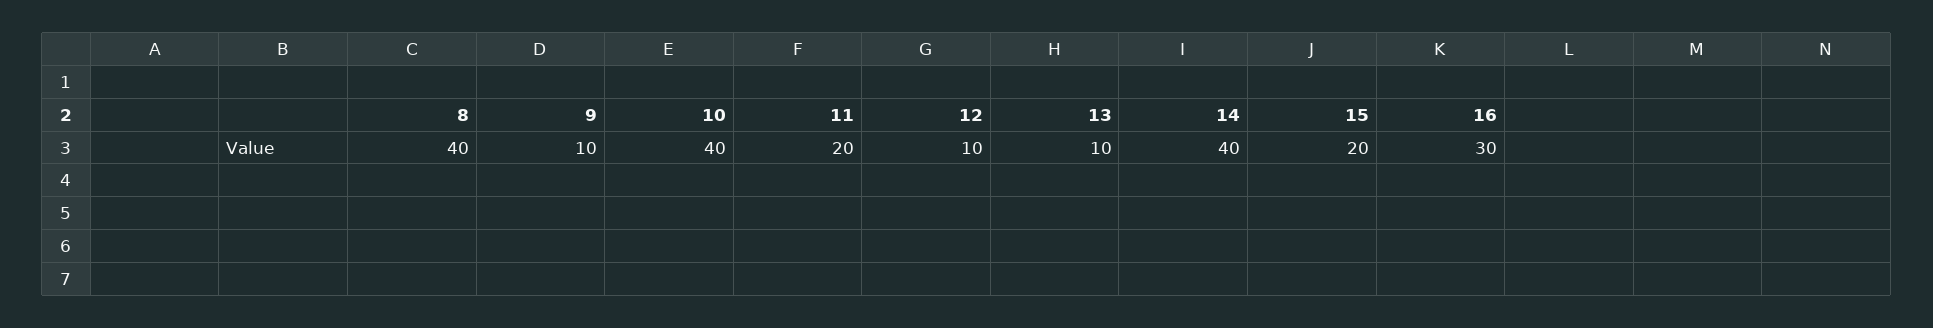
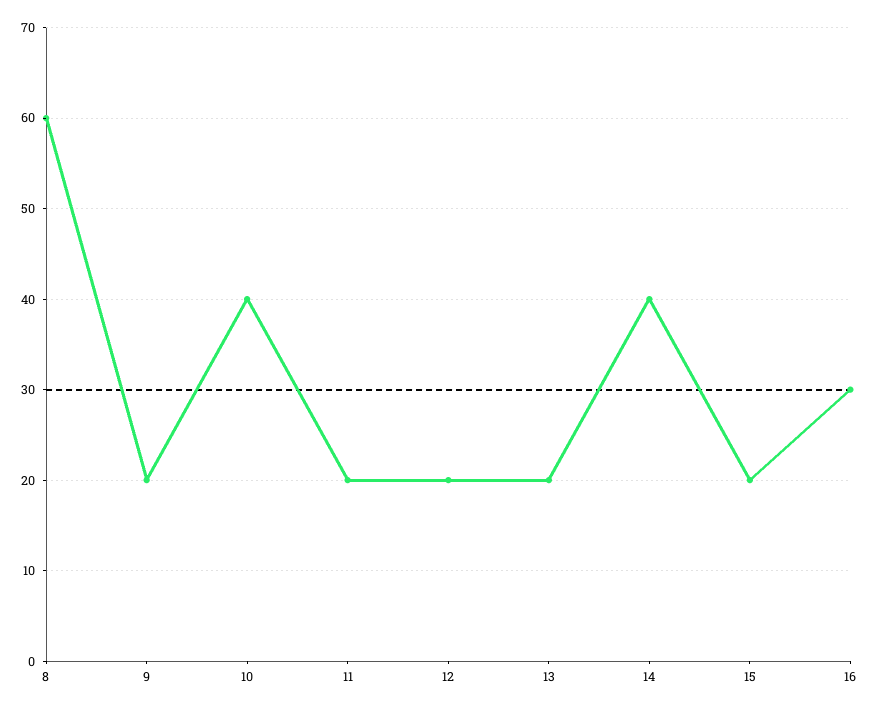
8: 40 -> 60
9: 10 -> 20
12: 10 -> 20
13: 10 -> 20

